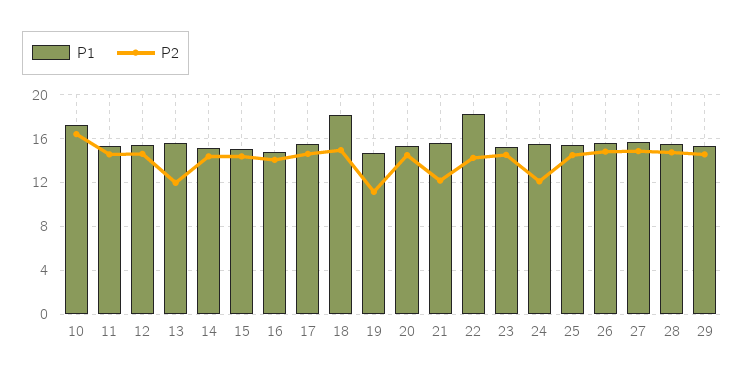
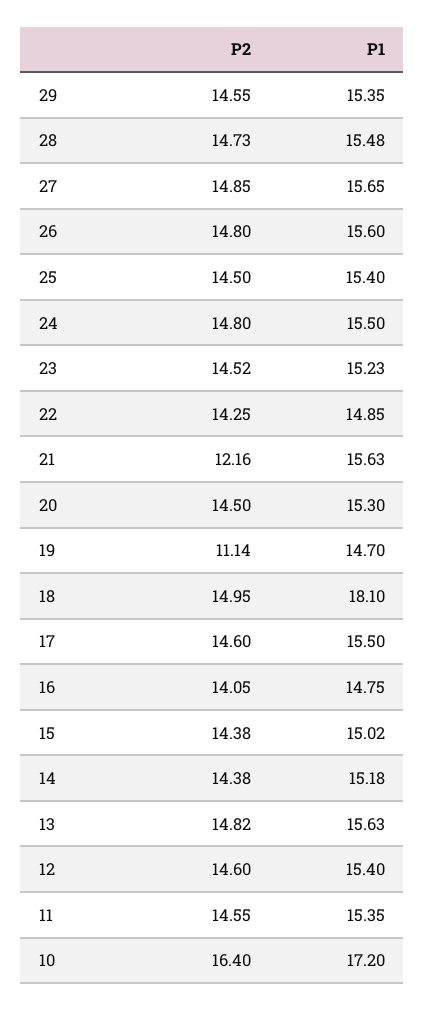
P2, 13: 12 -> 14.82
P1, 22: 18 -> 14.85
P2, 24: 12 -> 14.8

